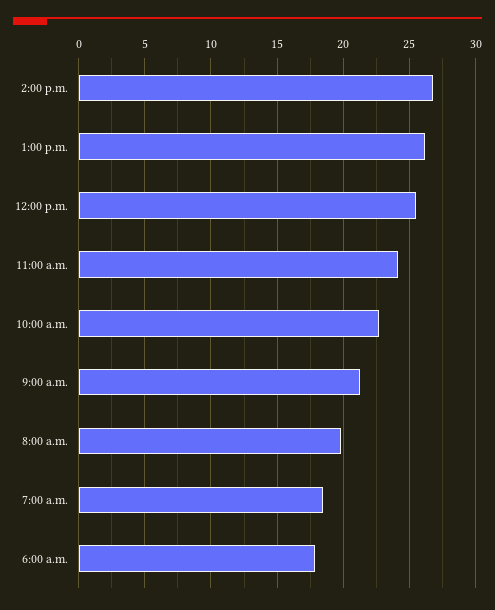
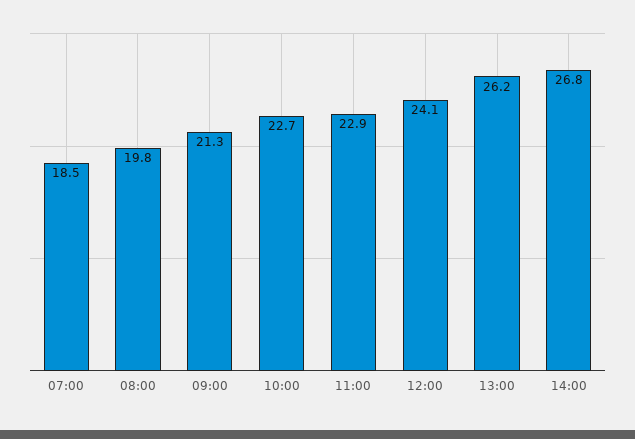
12:00 p.m.: 25.5 -> 24.1
11:00 a.m.: 24 -> 22.9
6:00 a.m.: 18 -> none

